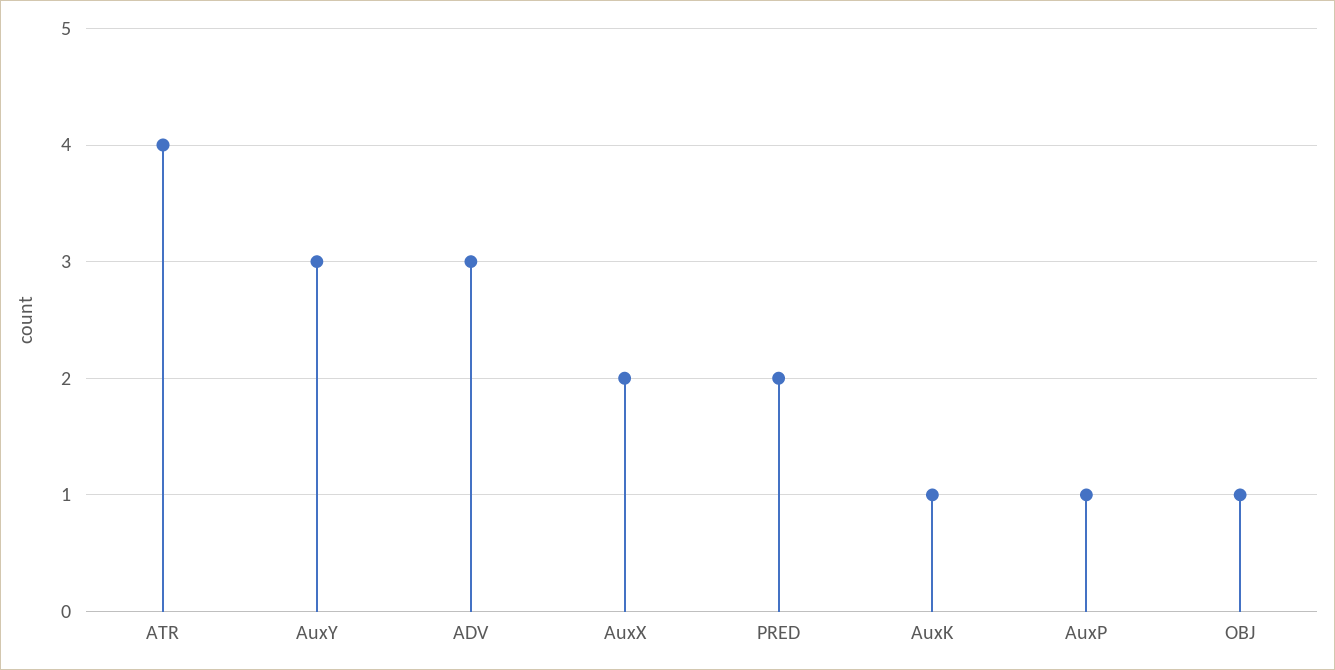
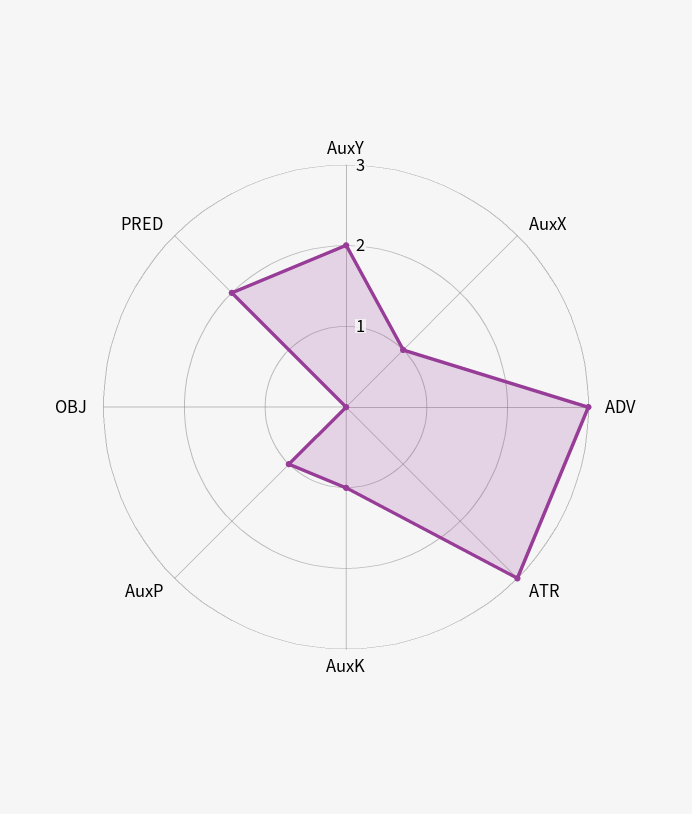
ATR: 4 -> 3
AuxY: 3 -> 2
AuxX: 2 -> 1
OBJ: 1 -> 0

